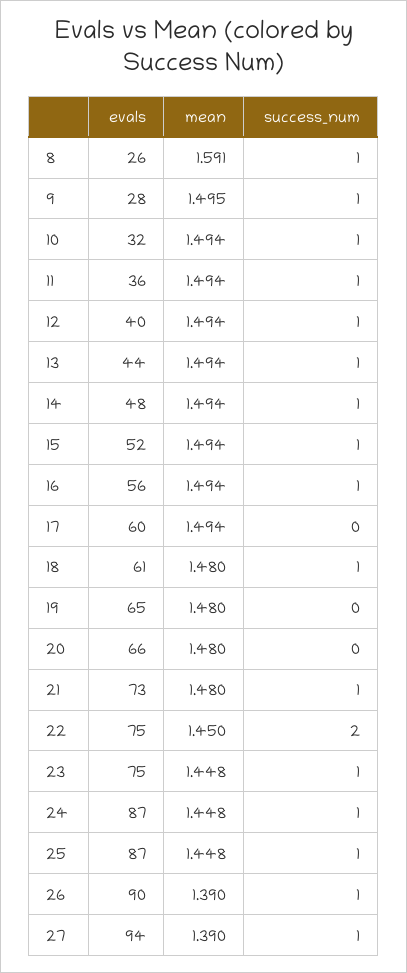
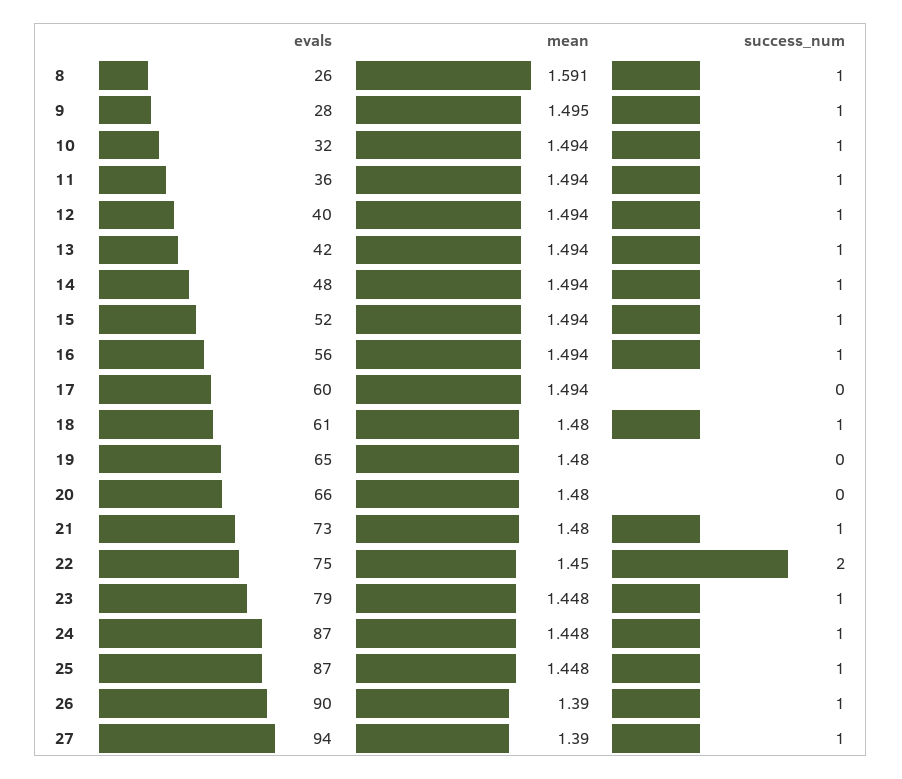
evals, 13: 44 -> 42
evals, 23: 75 -> 79

